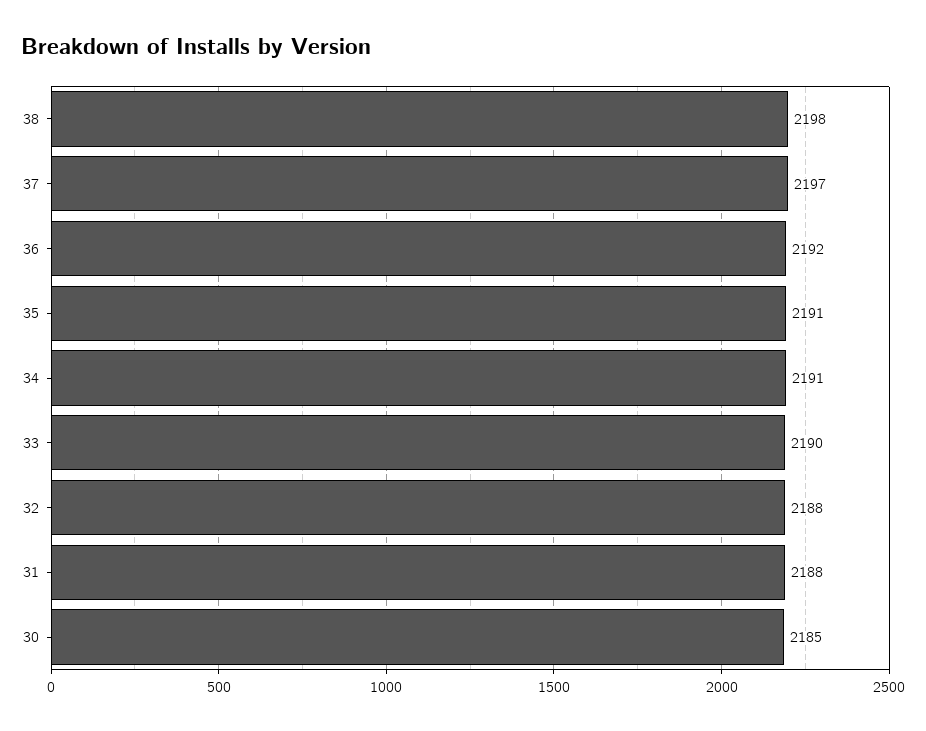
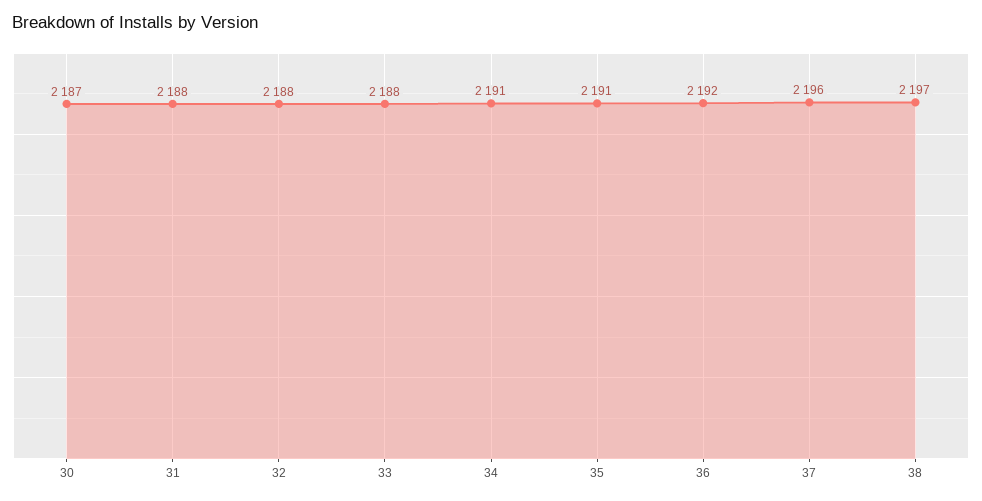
38: 2198 -> 2197
37: 2197 -> 2196
33: 2190 -> 2188
30: 2185 -> 2187

